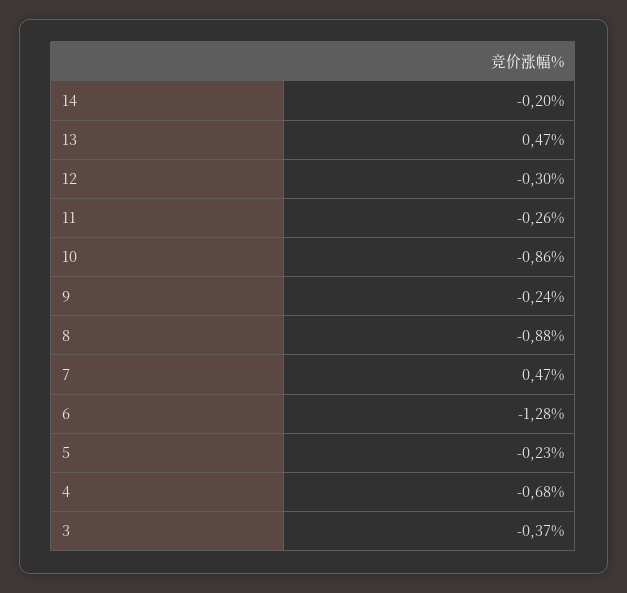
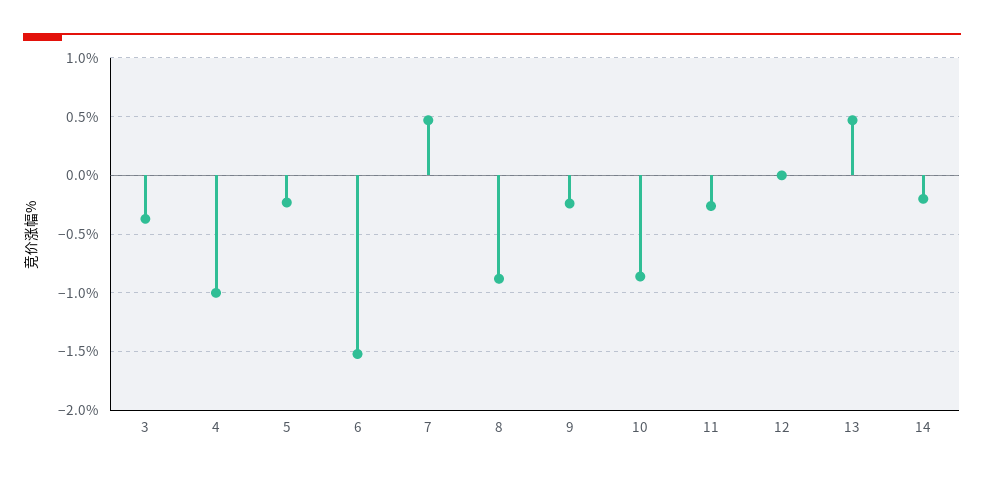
12: -0.3 -> 0
6: -1.28 -> -1.5
4: -0.68 -> -1

